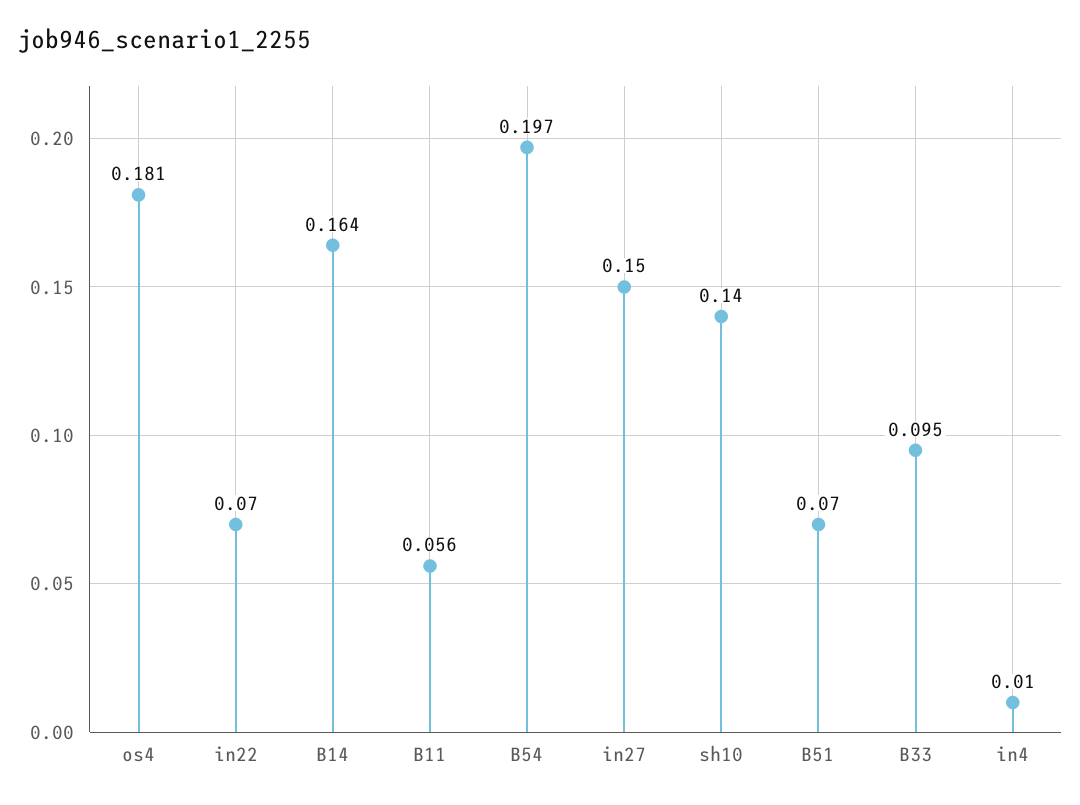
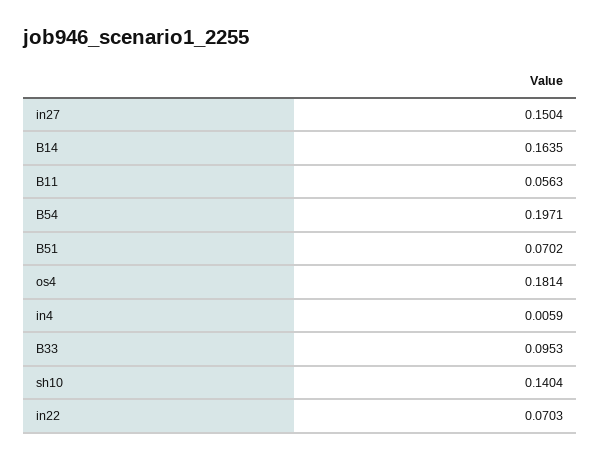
in4: 0.01 -> 0.0059

